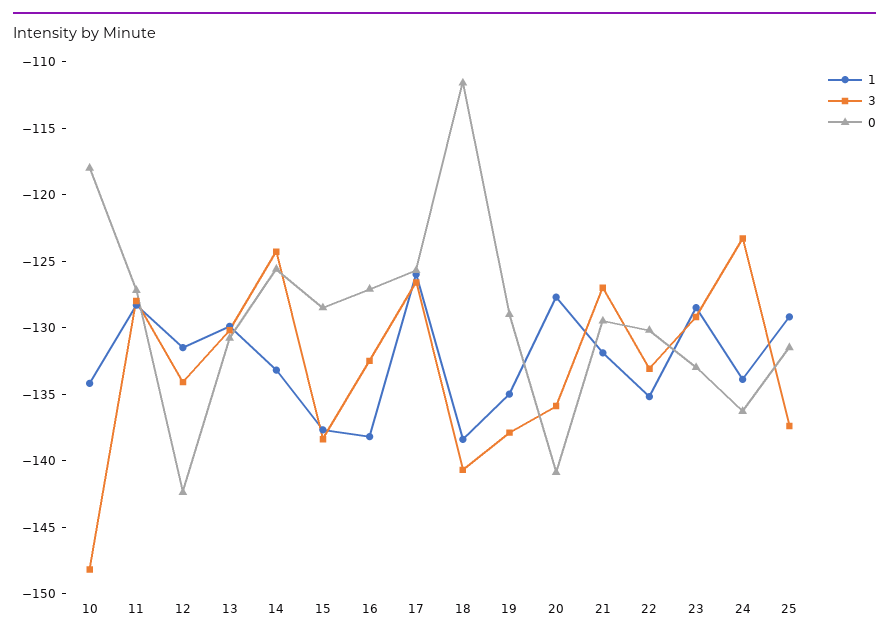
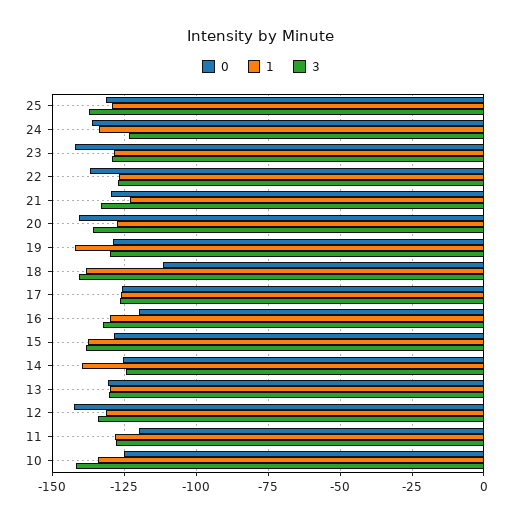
3, 10: -148 -> -142.5
0, 10: -118 -> -125
0, 11: -127 -> -120
1, 14: -133 -> -140
1, 16: -138 -> -130
0, 16: -127 -> -120
1, 19: -135 -> -142.5
3, 19: -138 -> -130
1, 21: -132 -> -122.5
3, 21: -127 -> -132.5
1, 22: -135 -> -127.5
3, 22: -133 -> -127.5
0, 22: -130 -> -137.5
0, 23: -133 -> -142.5

